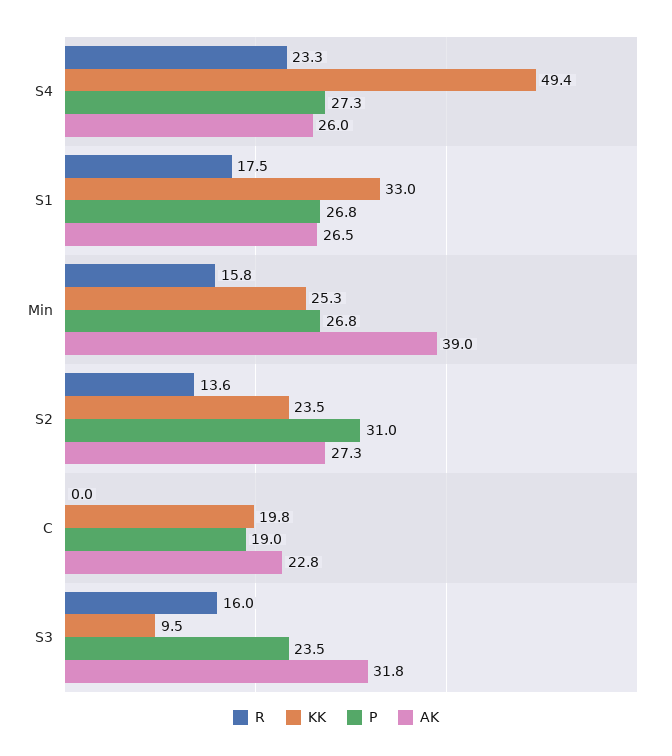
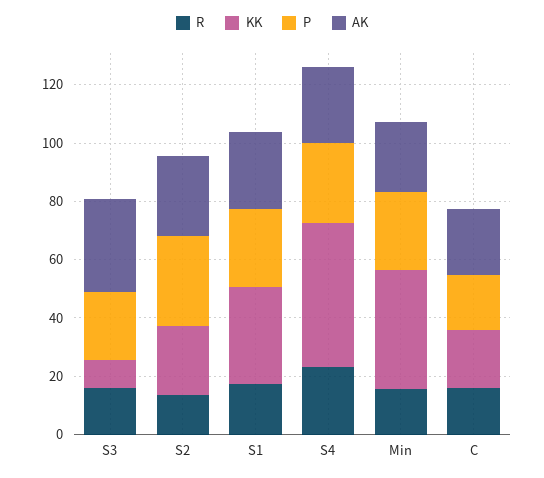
KK, Min: 25.3 -> 40
AK, Min: 39 -> 25
R, C: 0 -> 15

